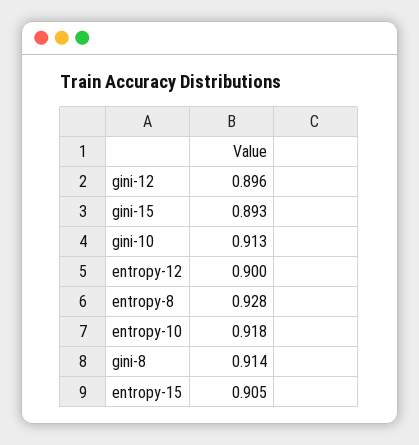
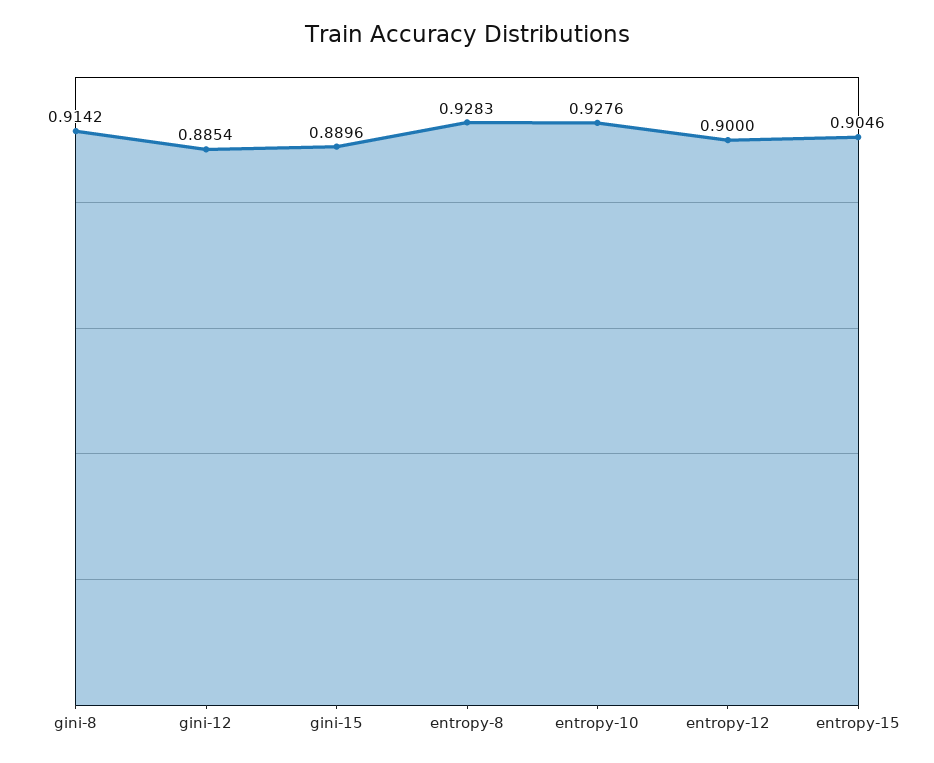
gini-12: 0.896 -> 0.8854
gini-15: 0.893 -> 0.8896
gini-10: 0.913 -> none
entropy-10: 0.918 -> 0.9276

